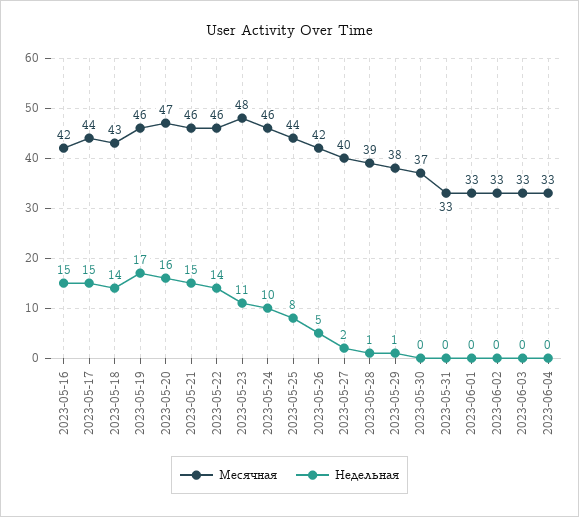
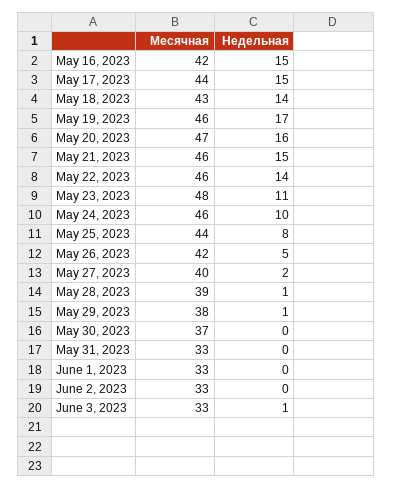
Недельная, 2023-06-03: 0 -> 1
Месячная, 2023-06-04: 33 -> none
Недельная, 2023-06-04: 0 -> none

